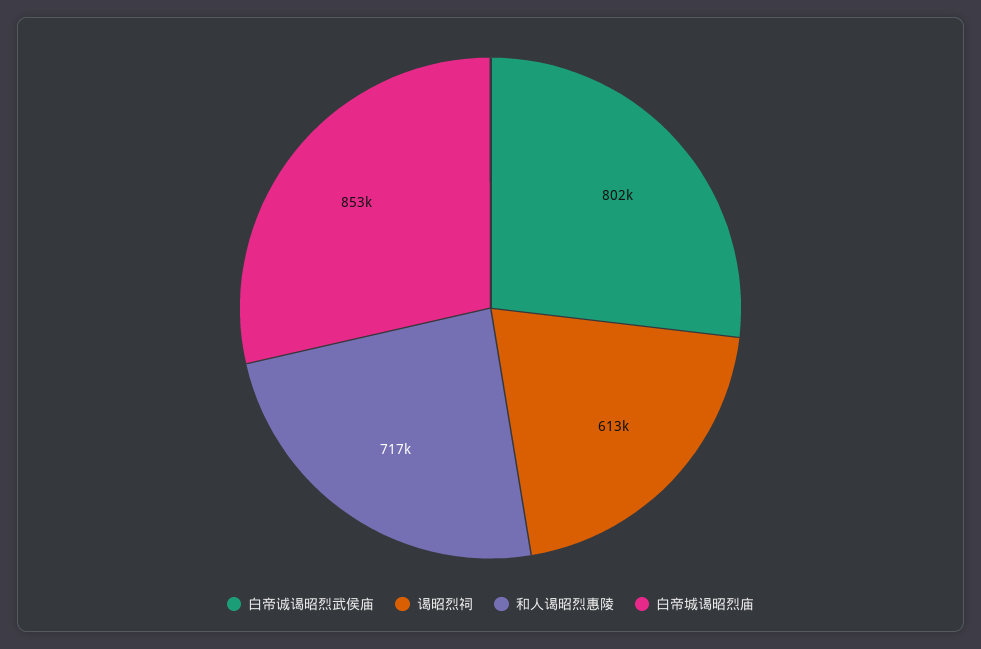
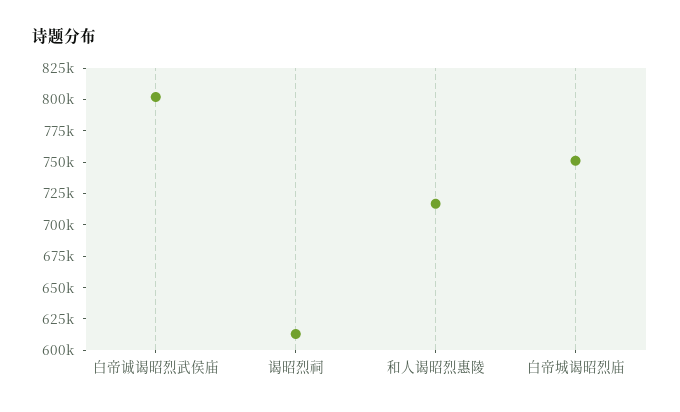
白帝城谒昭烈庙: 853000 -> 750000

